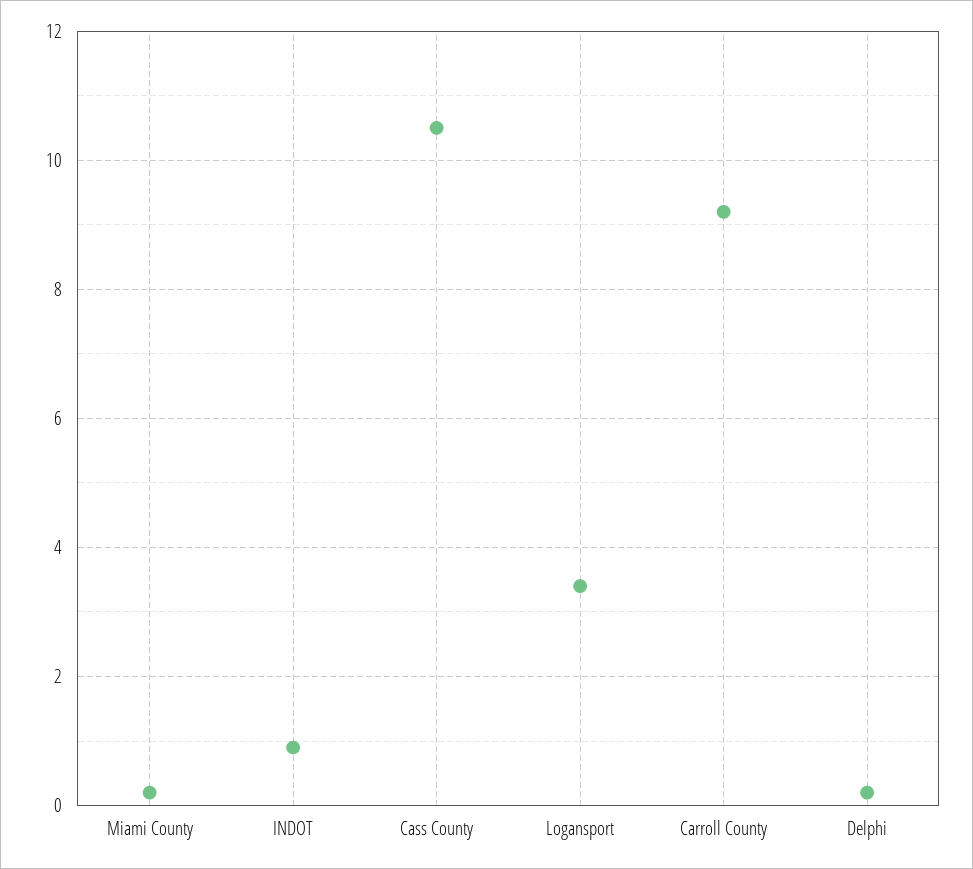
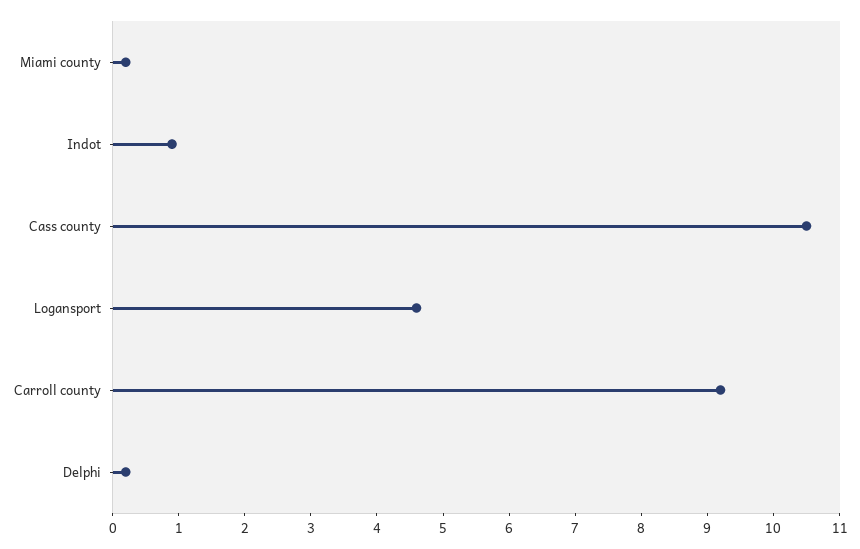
Logansport: 3.5 -> 4.5

